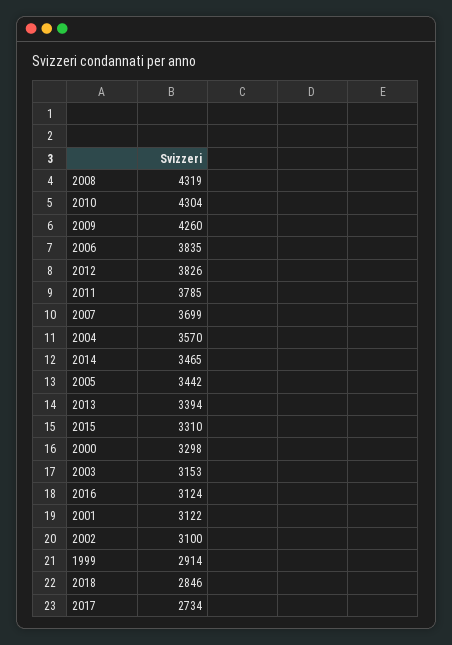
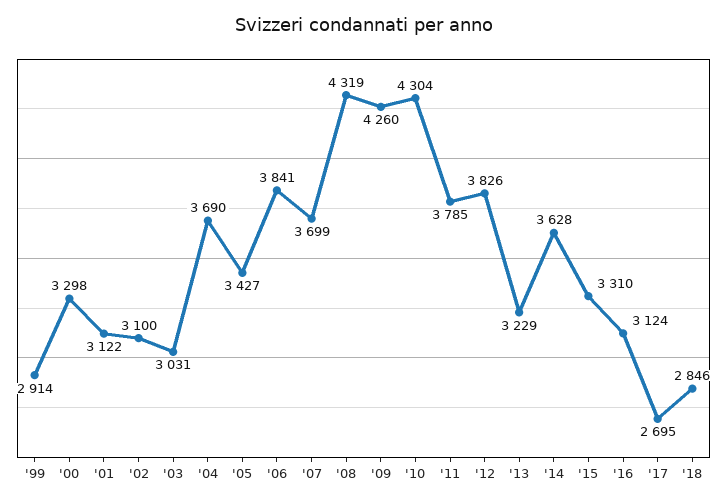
2006: 3835 -> 3841
2004: 3570 -> 3690
2014: 3465 -> 3628
2005: 3442 -> 3427
2013: 3394 -> 3229
2003: 3153 -> 3031
2017: 2734 -> 2695

